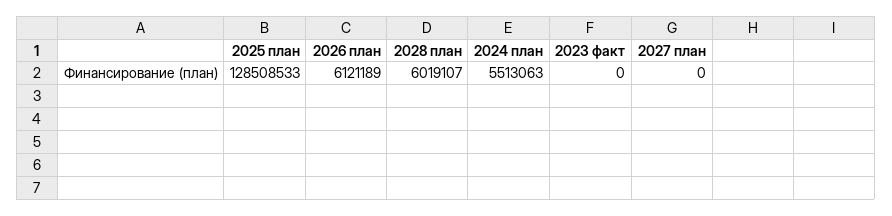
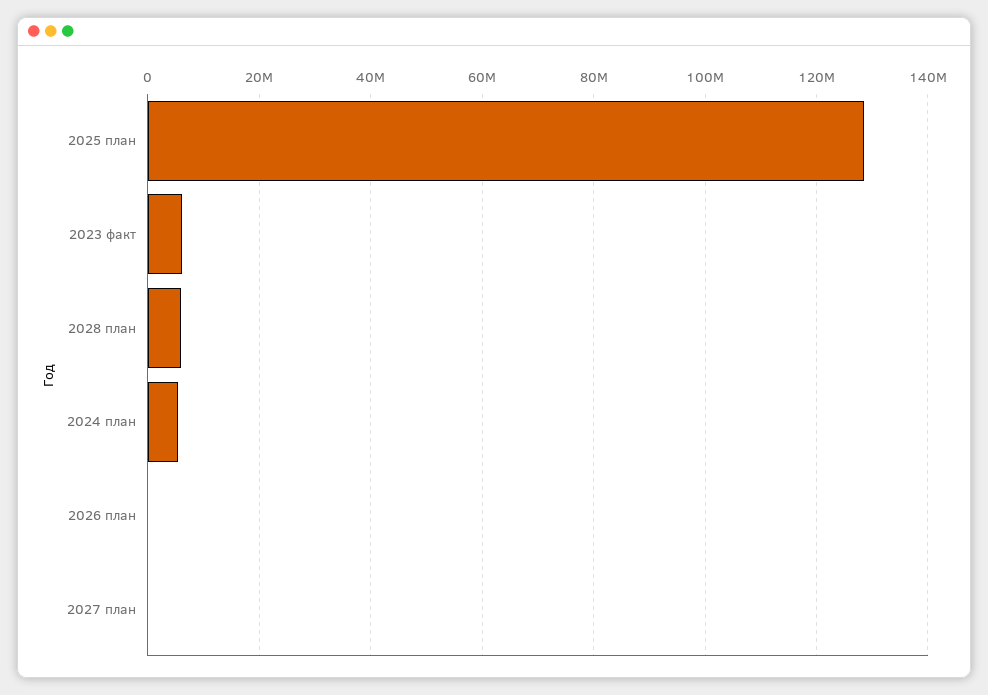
2026 план: 6121189 -> 0
2023 факт: 0 -> 6000000

